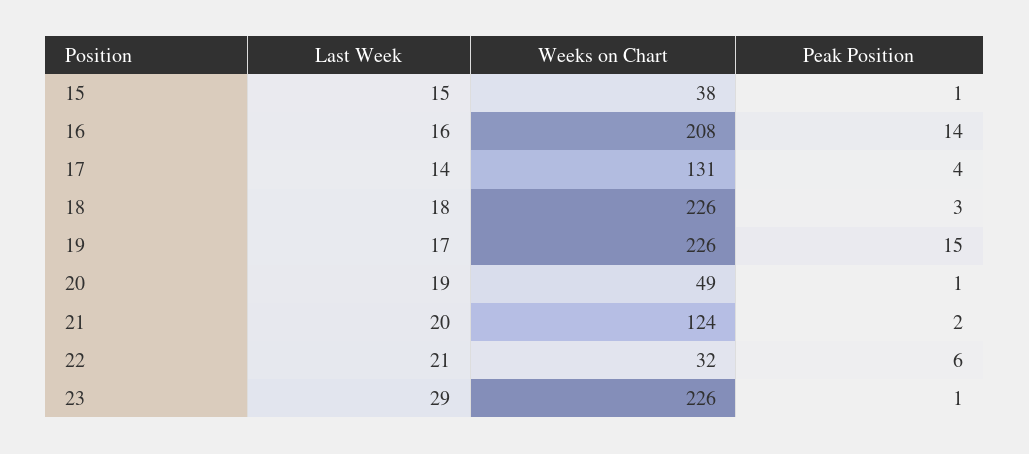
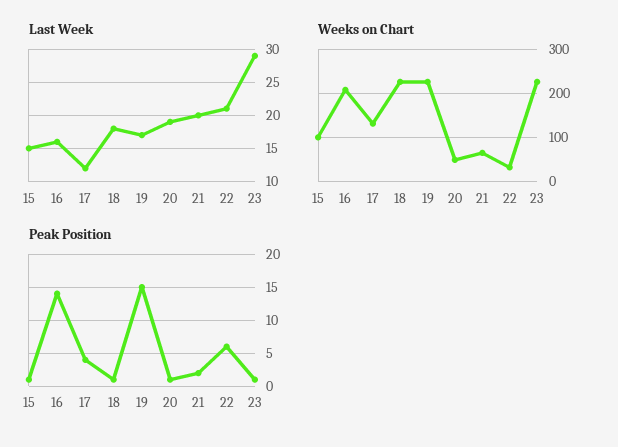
Weeks on Chart, 15: 38 -> 100
Last Week, 17: 14 -> 12
Peak Position, 18: 3 -> 1
Weeks on Chart, 21: 124 -> 60

